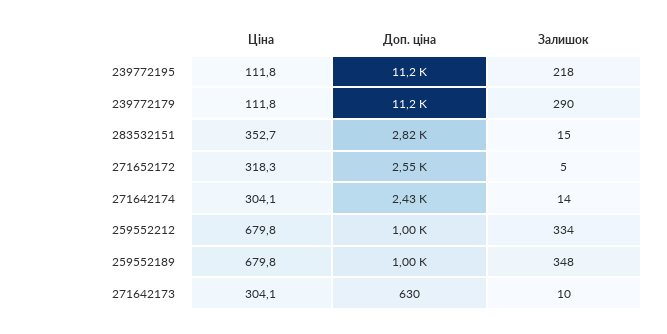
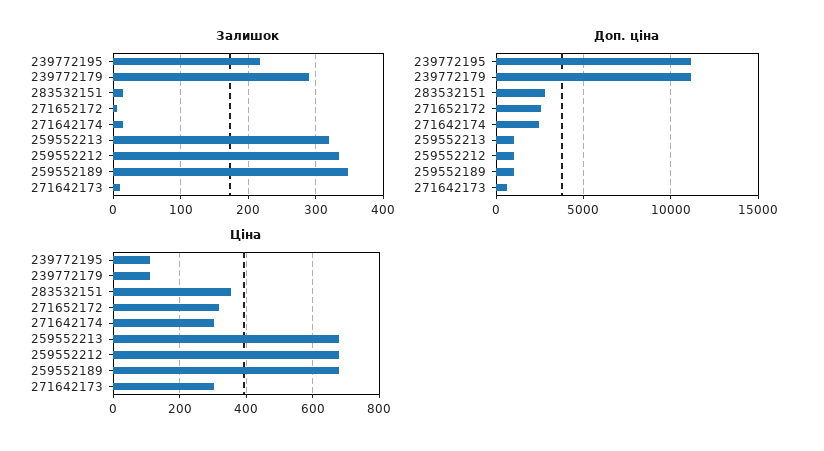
Залишок, 259552213: none -> 320
Доп. ціна, 259552213: none -> 1000
Ціна, 259552213: none -> 680

